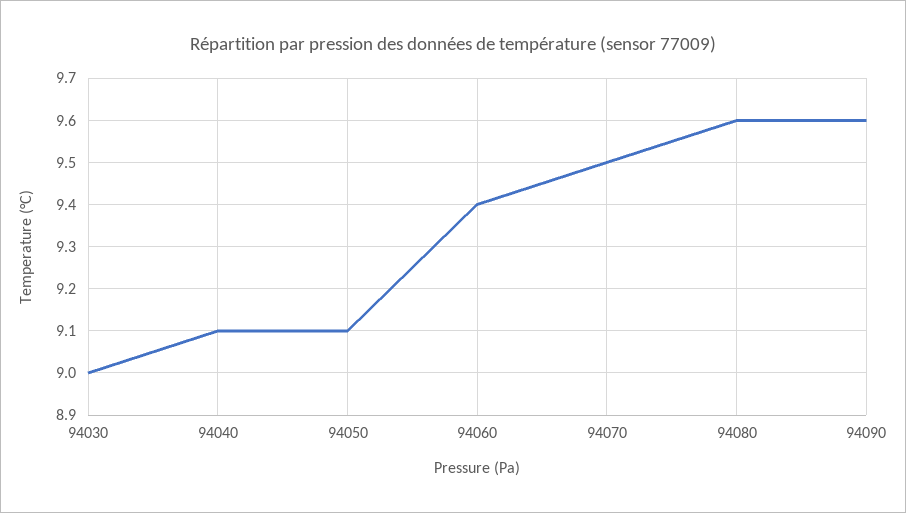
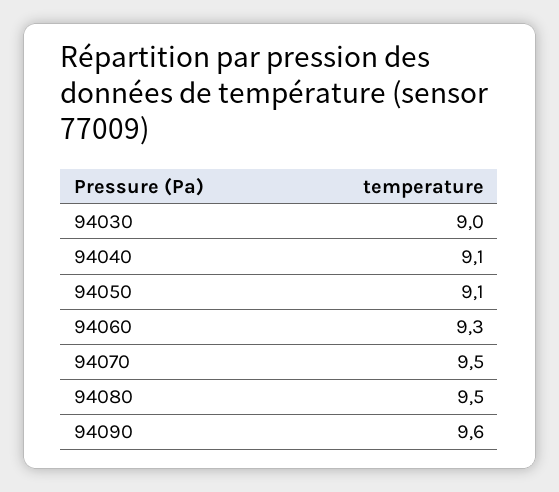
94060: 9.4 -> 9.3
94080: 9.6 -> 9.5

